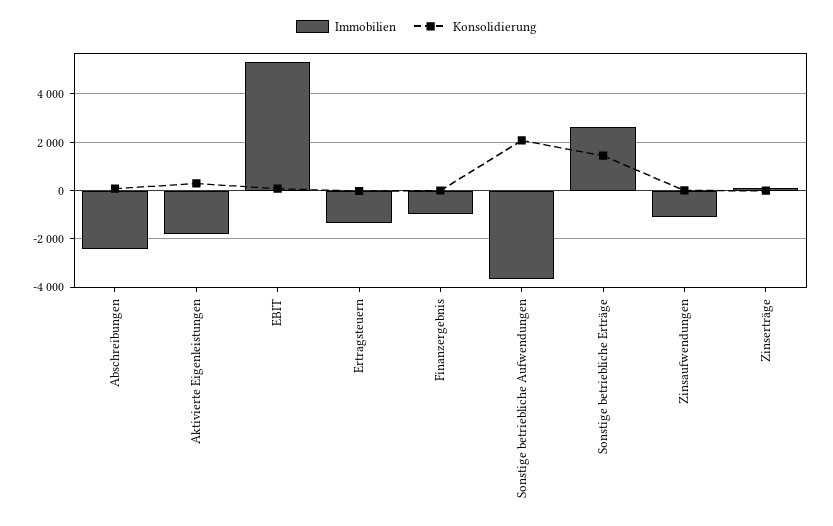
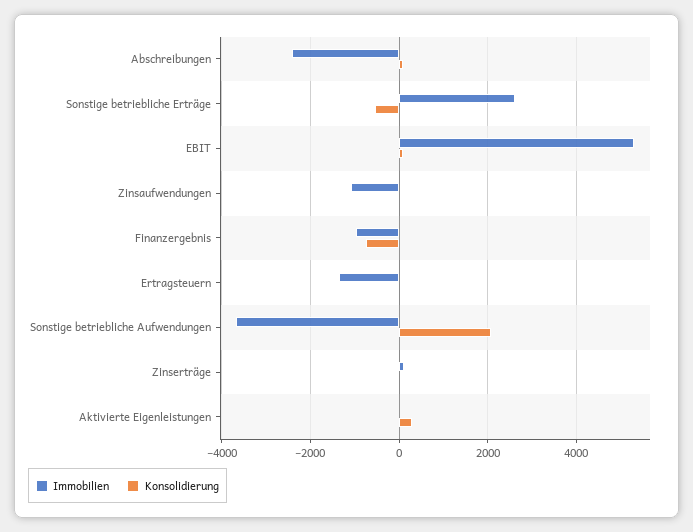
Immobilien, Aktivierte Eigenleistungen: -1750 -> 0
Konsolidierung, Finanzergebnis: 0 -> -800
Konsolidierung, Sonstige betriebliche Erträge: 1500 -> -600

